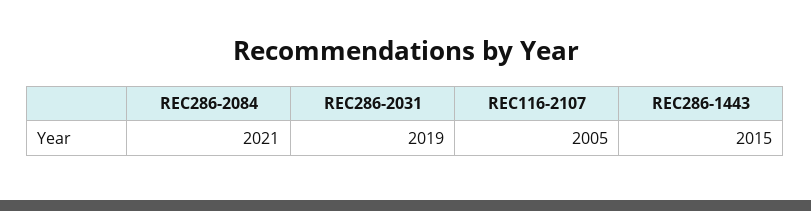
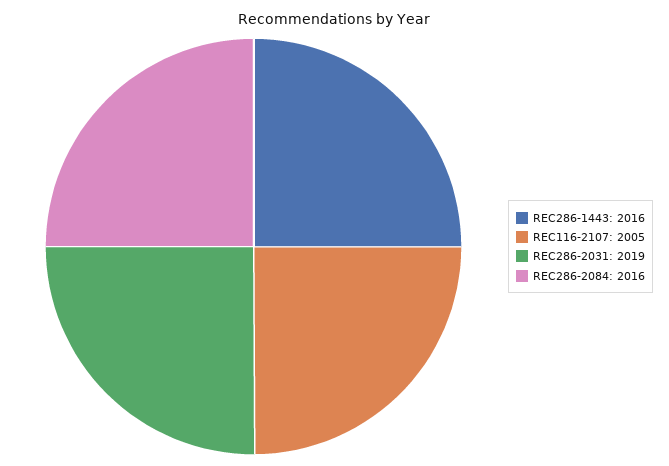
REC286-2084: 2021 -> 2016
REC286-1443: 2015 -> 2016

